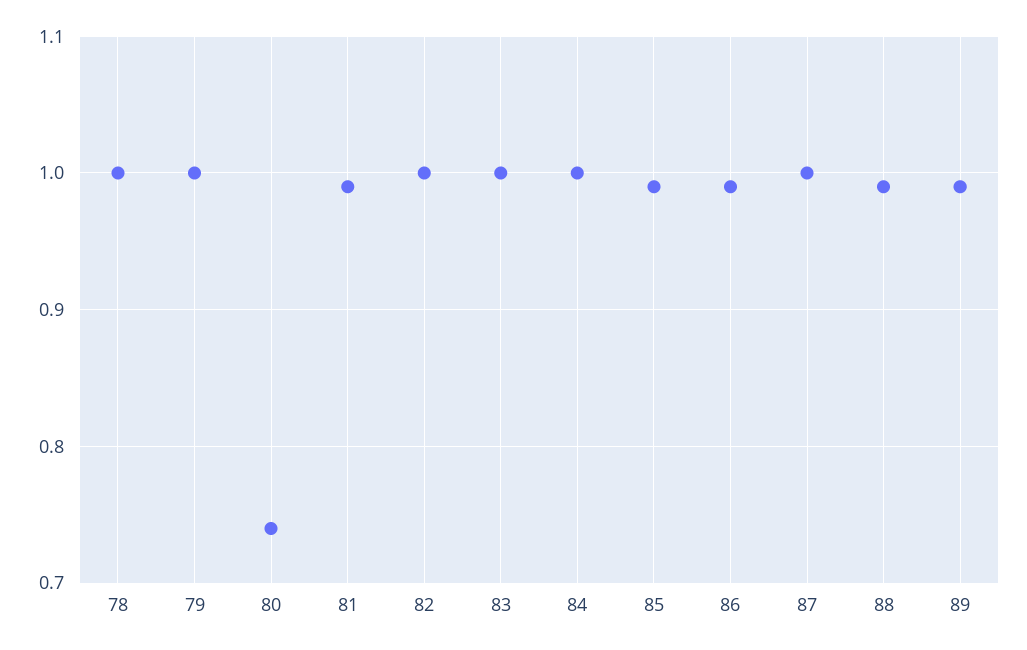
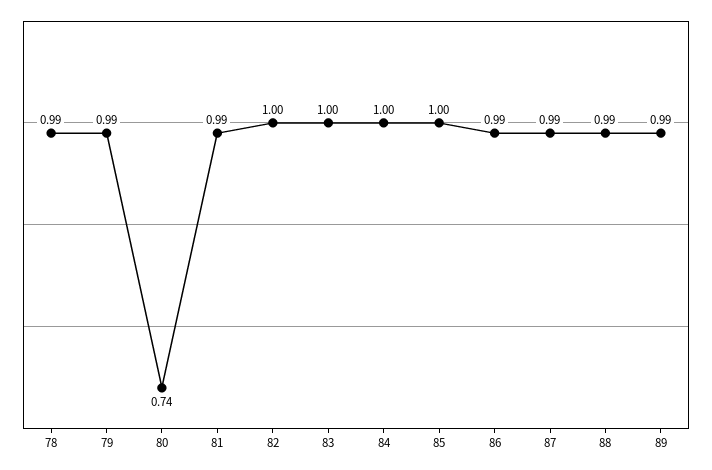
78: 1 -> 0.99
79: 1 -> 0.99
85: 0.99 -> 1
87: 1 -> 0.99

